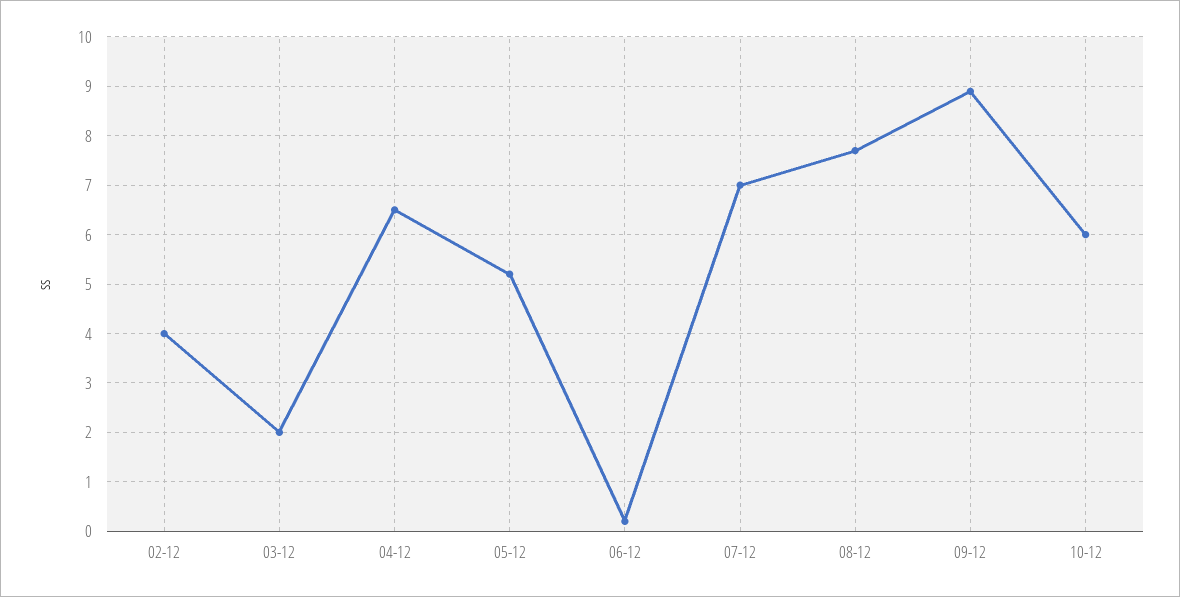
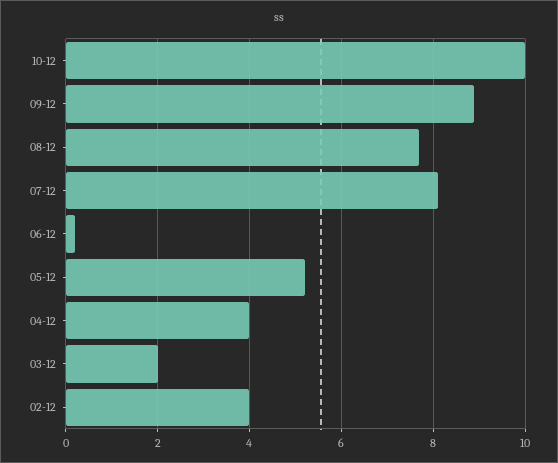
04-12: 6.5 -> 4
07-12: 7 -> 8
10-12: 6 -> 10

